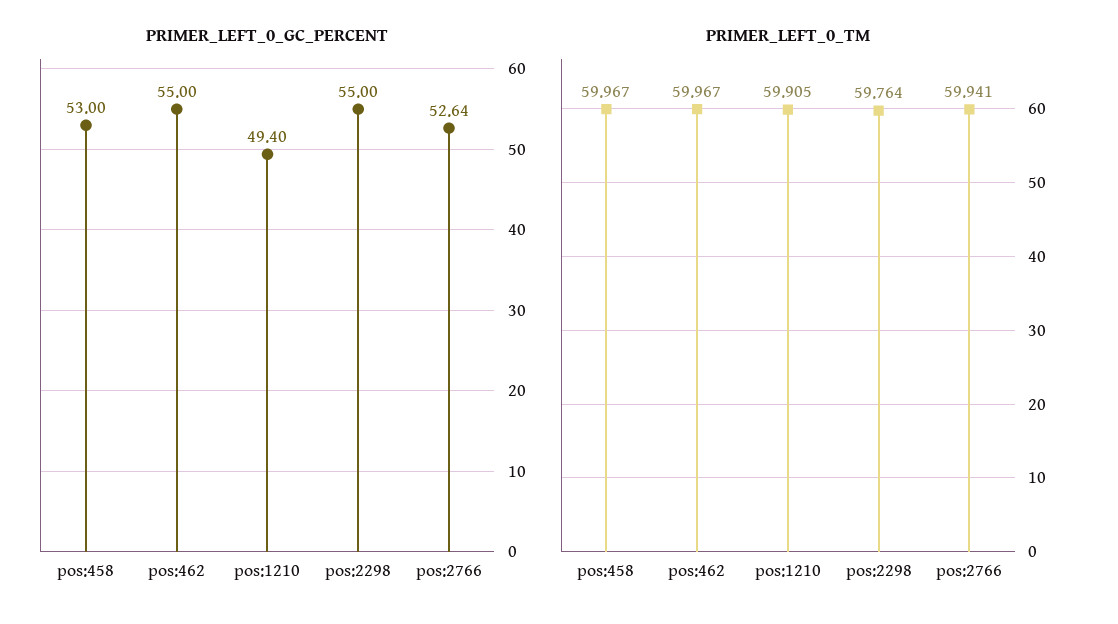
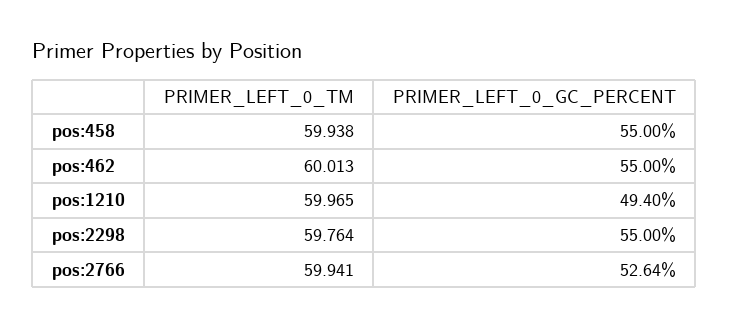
PRIMER_LEFT_0_GC_PERCENT, pos:458: 53 -> 55
PRIMER_LEFT_0_TM, pos:458: 59.967 -> 59.938
PRIMER_LEFT_0_TM, pos:462: 59.967 -> 60.013
PRIMER_LEFT_0_TM, pos:1210: 59.905 -> 59.965

